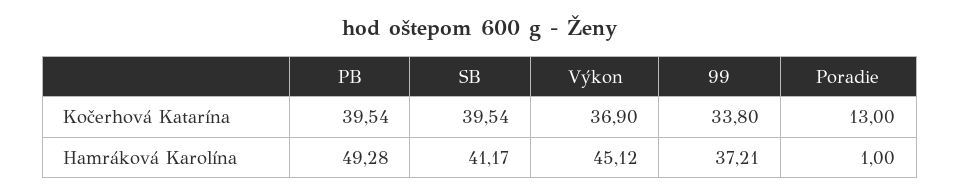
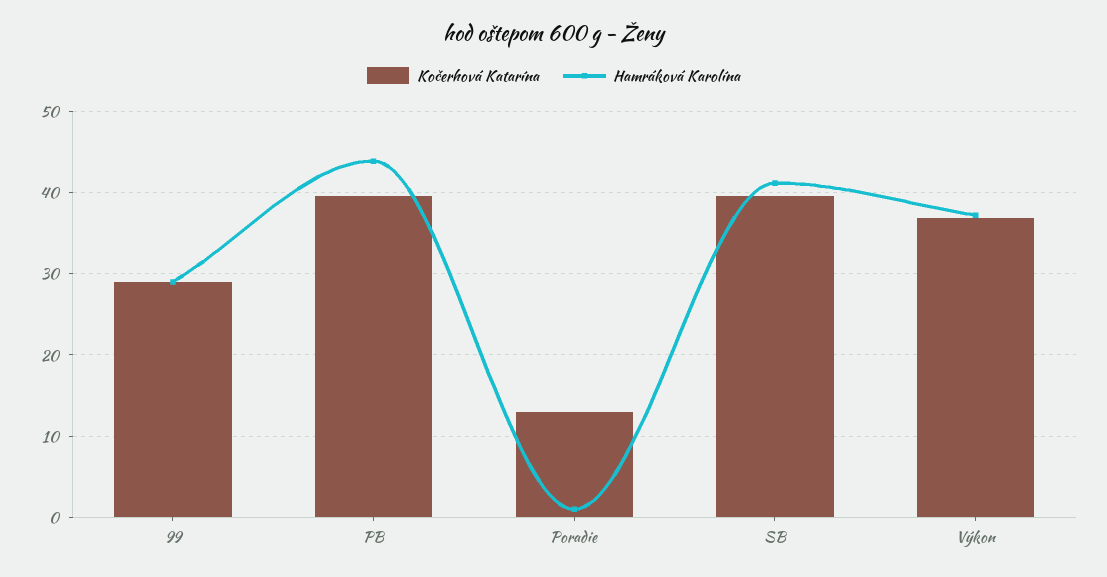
Kočerhová Katarína, 99: 33.8 -> 29
Hamráková Karolína, PB: 49.28 -> 44
Hamráková Karolína, Výkon: 45.12 -> 37
Hamráková Karolína, 99: 37.21 -> 29

